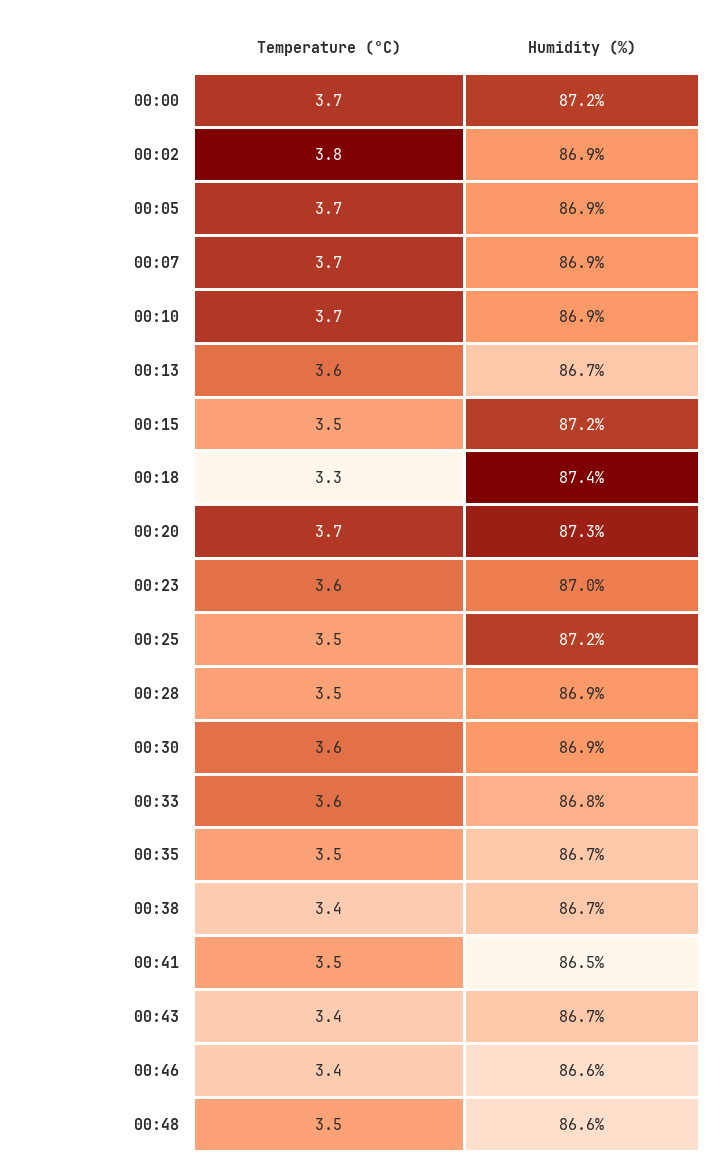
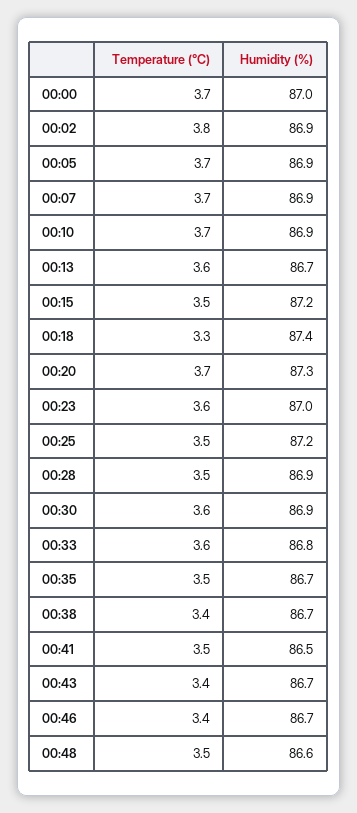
Humidity (%), 00:00: 87.2 -> 87
Humidity (%), 00:46: 86.6 -> 86.7

